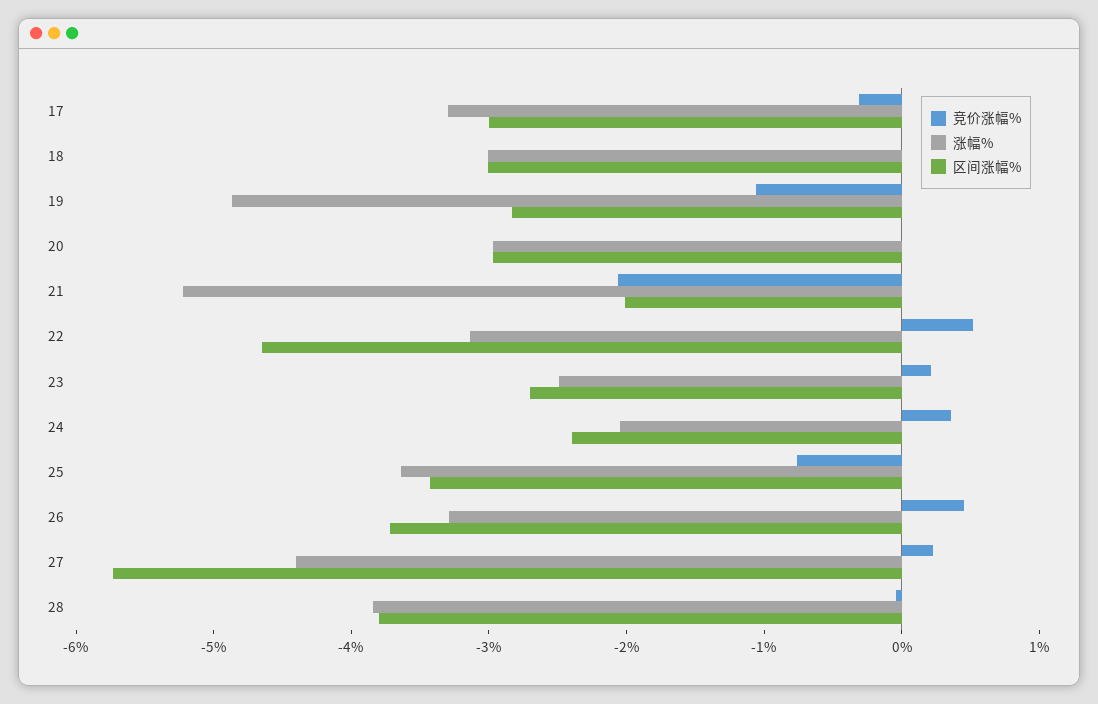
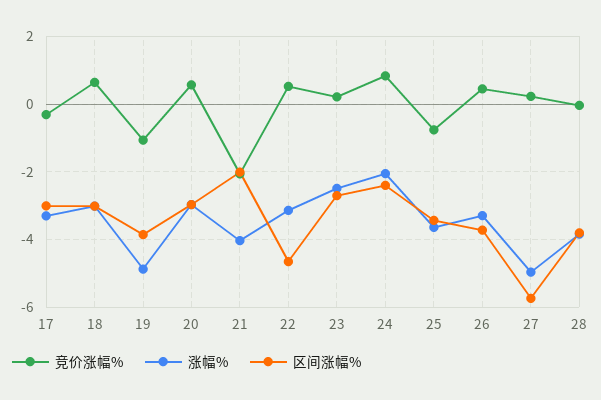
竞价涨幅%, 18: 0 -> 0.6
区间涨幅%, 19: -2.8 -> -3.8
竞价涨幅%, 20: 0 -> 0.6
涨幅%, 21: -5.2 -> -4
竞价涨幅%, 24: 0.4 -> 0.8
涨幅%, 27: -4.4 -> -5

